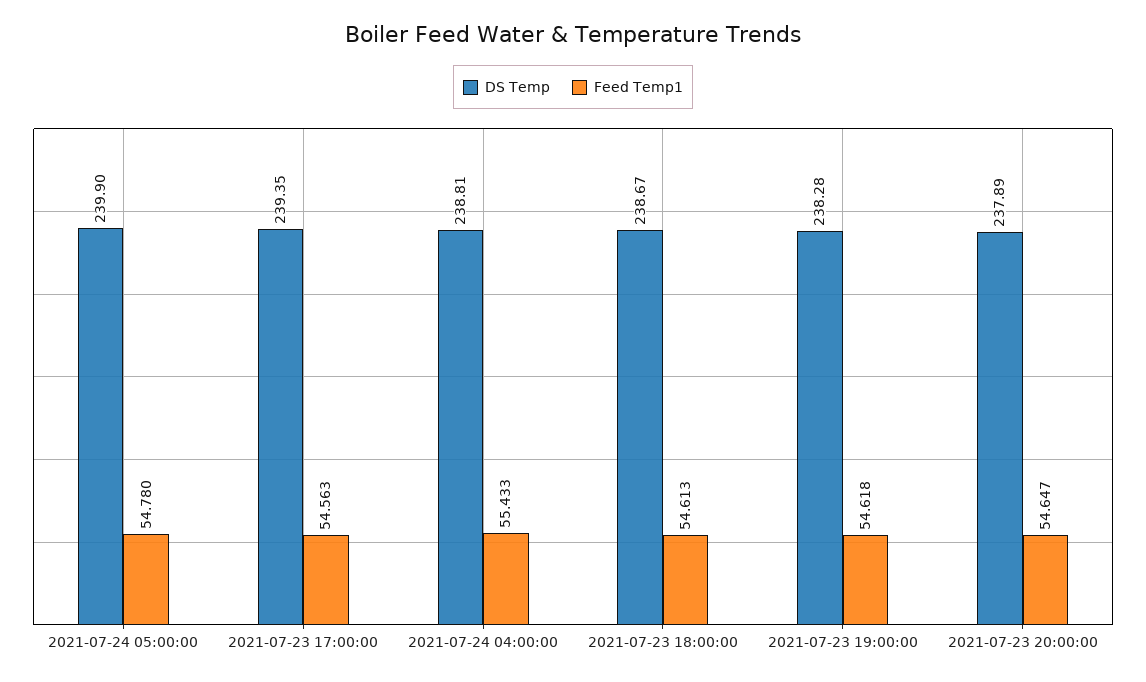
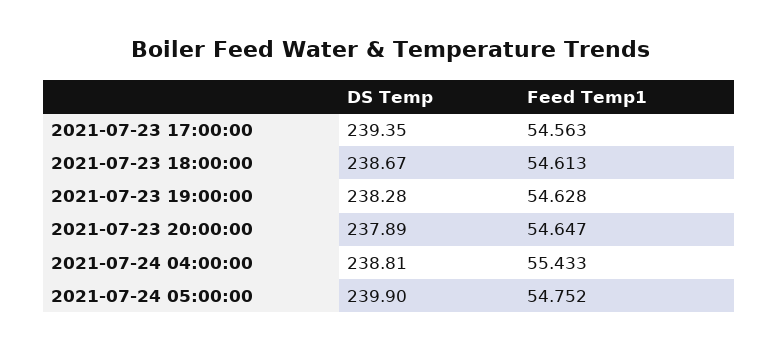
Feed Temp1, 2021-07-24 05:00:00: 54.78 -> 54.752
Feed Temp1, 2021-07-23 19:00:00: 54.618 -> 54.628

